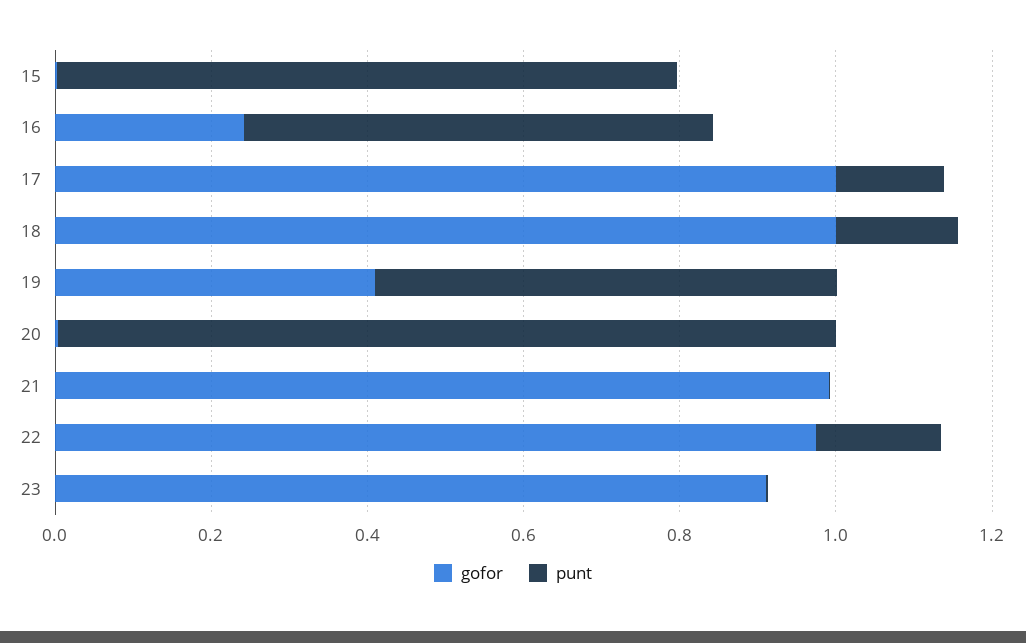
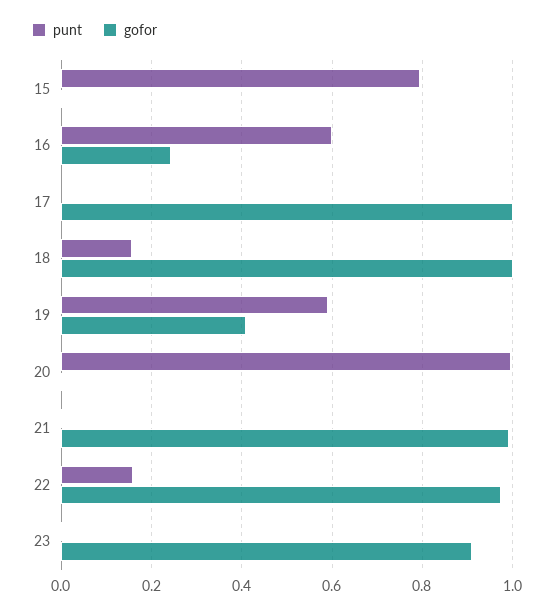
punt, 17: 0.15 -> 0

